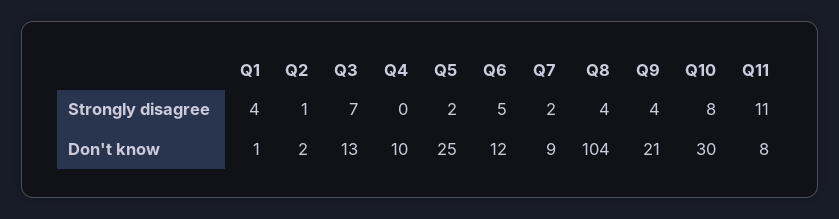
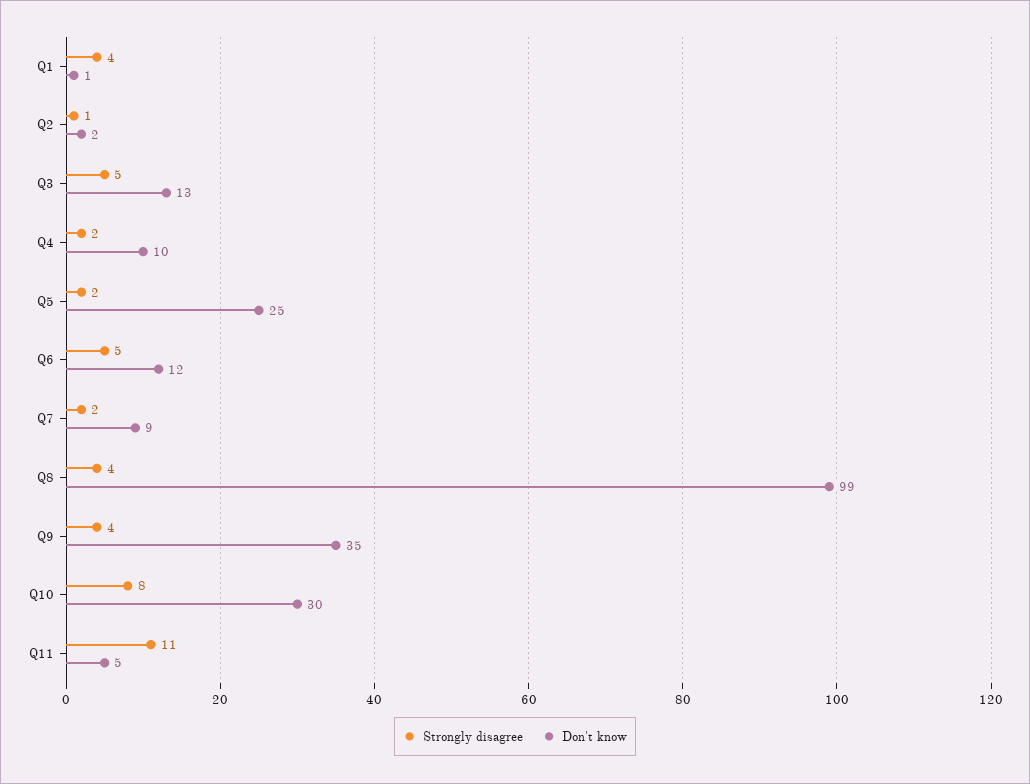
Strongly disagree, Q3: 7 -> 5
Strongly disagree, Q4: 0 -> 2
Don't know, Q8: 104 -> 99
Don't know, Q9: 21 -> 35
Don't know, Q11: 8 -> 5

